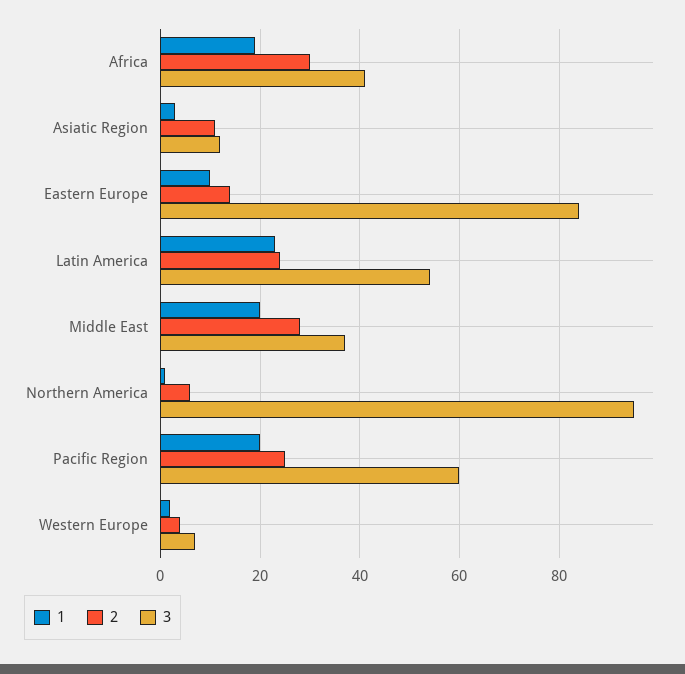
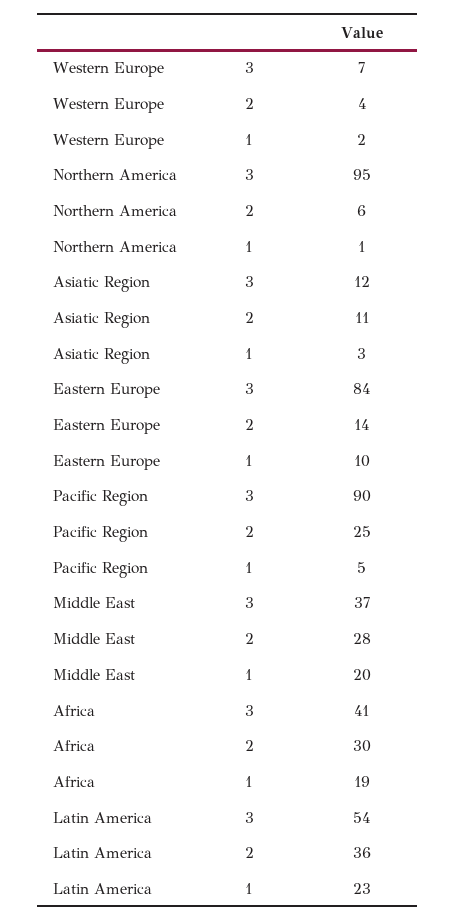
2, Latin America: 25 -> 36
1, Pacific Region: 20 -> 5
3, Pacific Region: 60 -> 90

